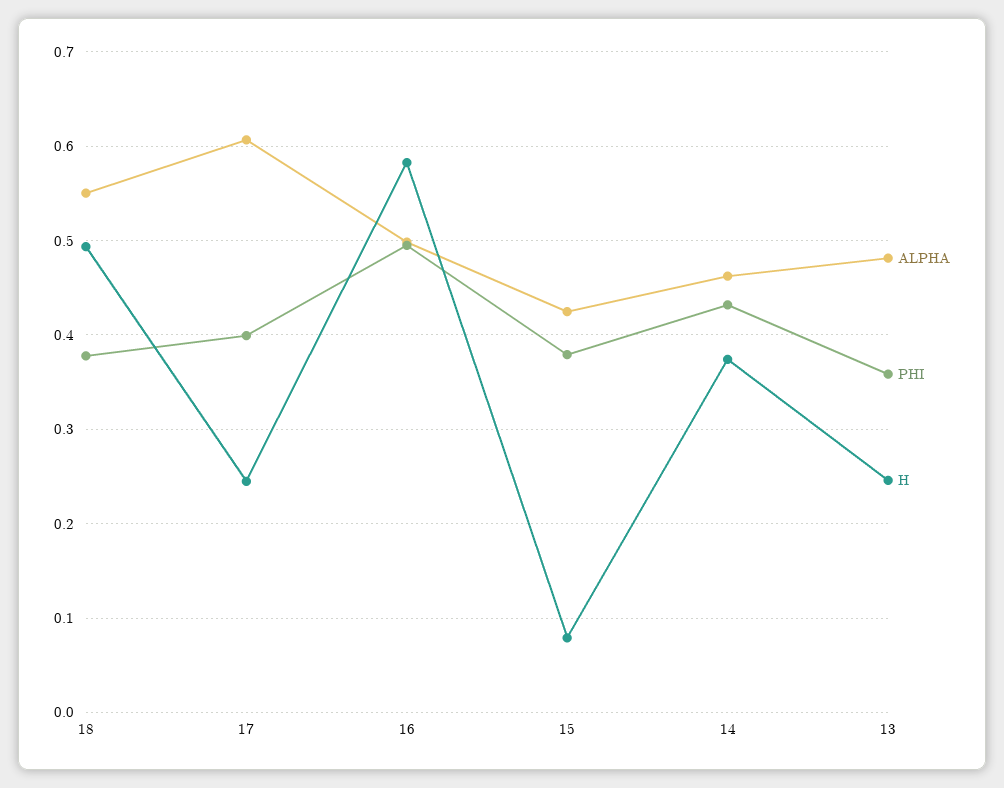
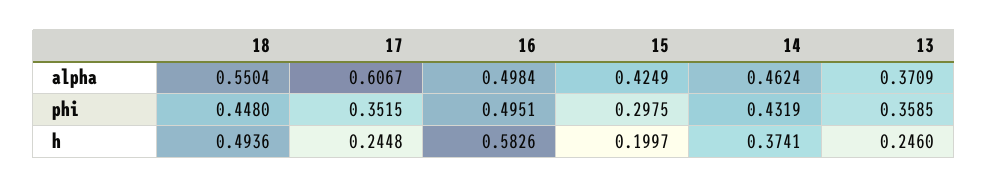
PHI, 18: 0.38 -> 0.448
PHI, 17: 0.4 -> 0.3515
PHI, 15: 0.38 -> 0.2975
H, 15: 0.08 -> 0.1997
ALPHA, 13: 0.48 -> 0.3709

